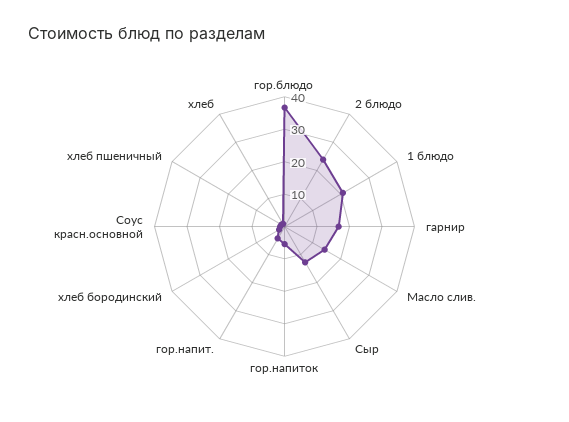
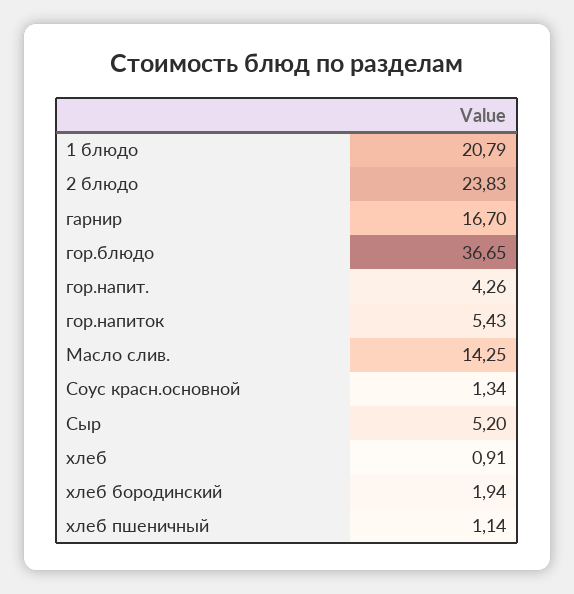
Сыр: 12.5 -> 5.2

